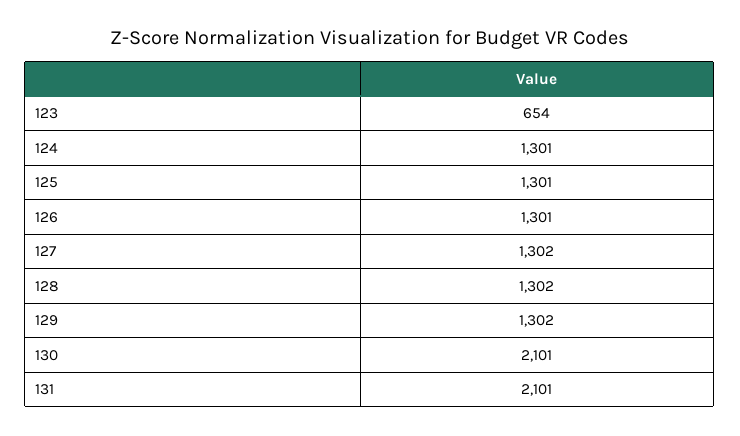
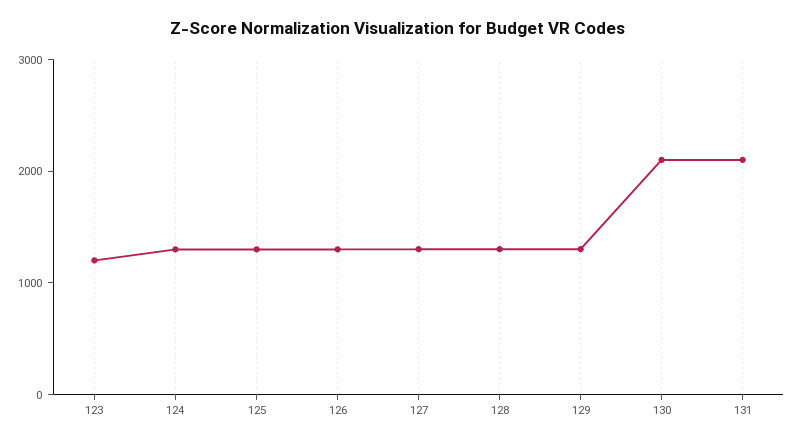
123: 654 -> 1200

